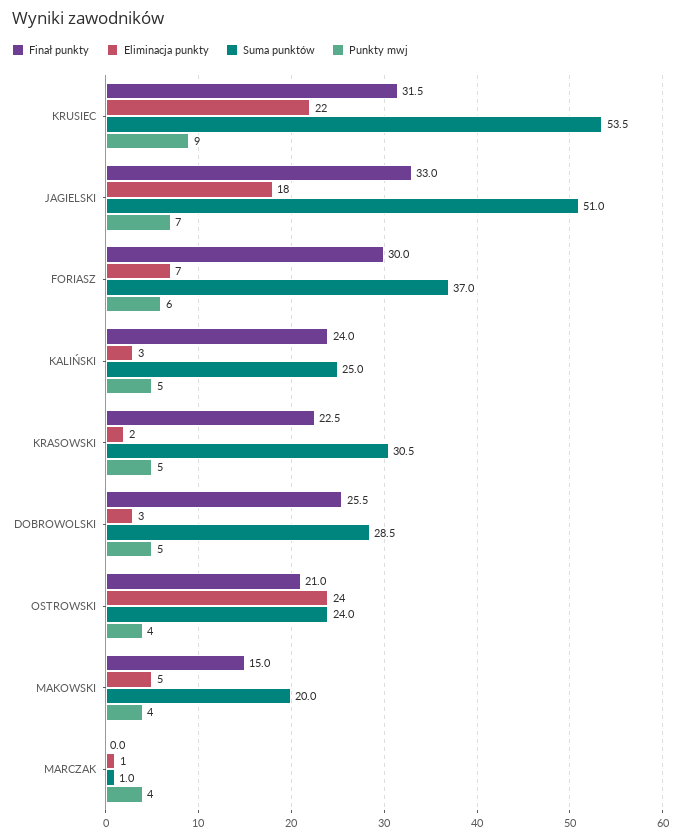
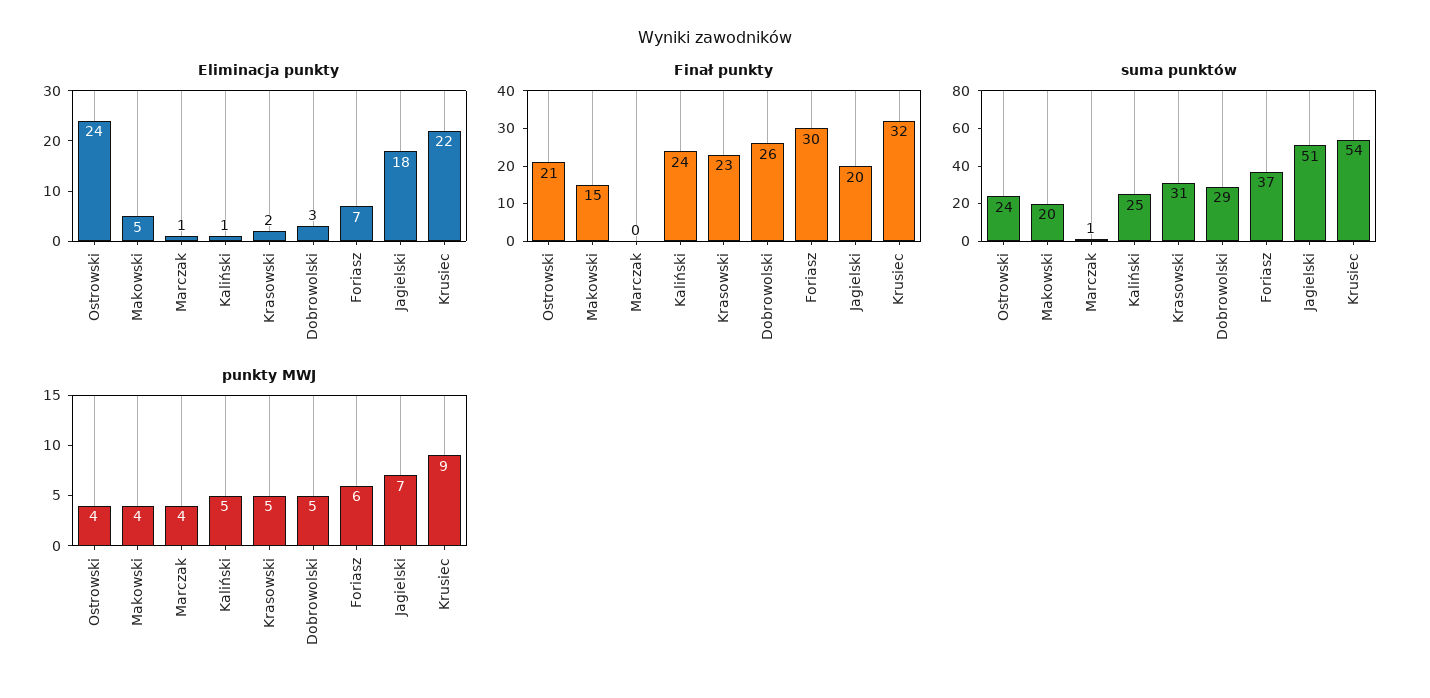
Finał punkty, JAGIELSKI: 33 -> 20
Eliminacja punkty, KALIŃSKI: 3 -> 1

